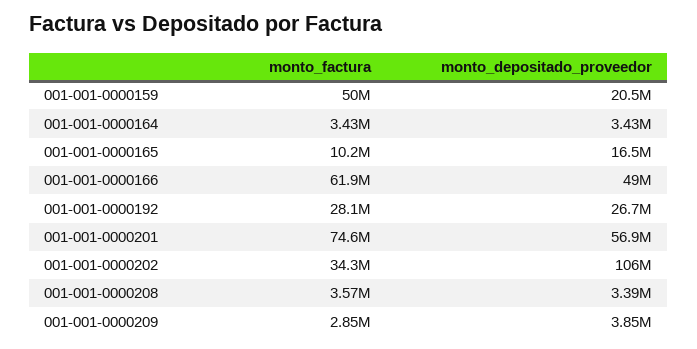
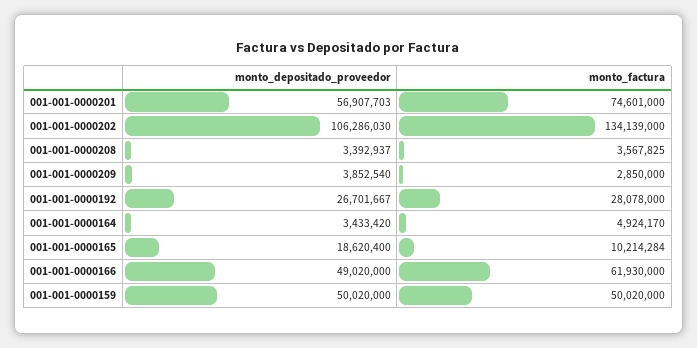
monto_depositado_proveedor, 001-001-0000159: 20500000 -> 50020000
monto_factura, 001-001-0000164: 3430000 -> 4924170
monto_depositado_proveedor, 001-001-0000165: 16500000 -> 18620400
monto_factura, 001-001-0000202: 34300000 -> 134139000

